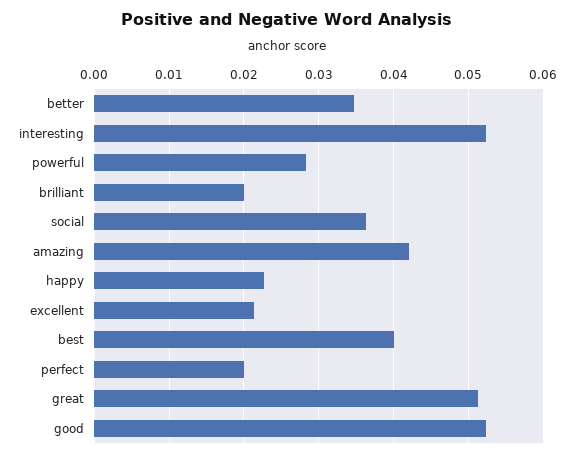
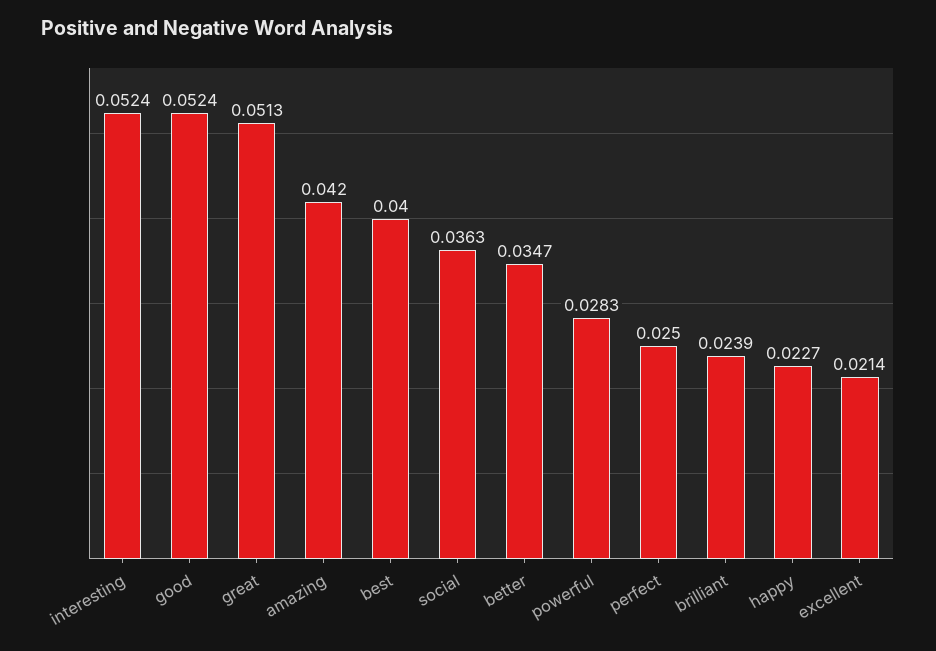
brilliant: 0.02 -> 0.0239
perfect: 0.02 -> 0.025

